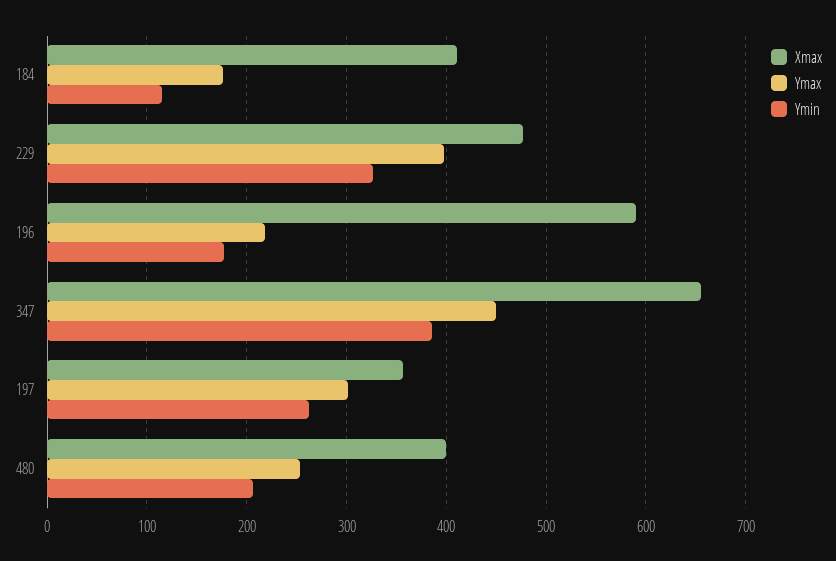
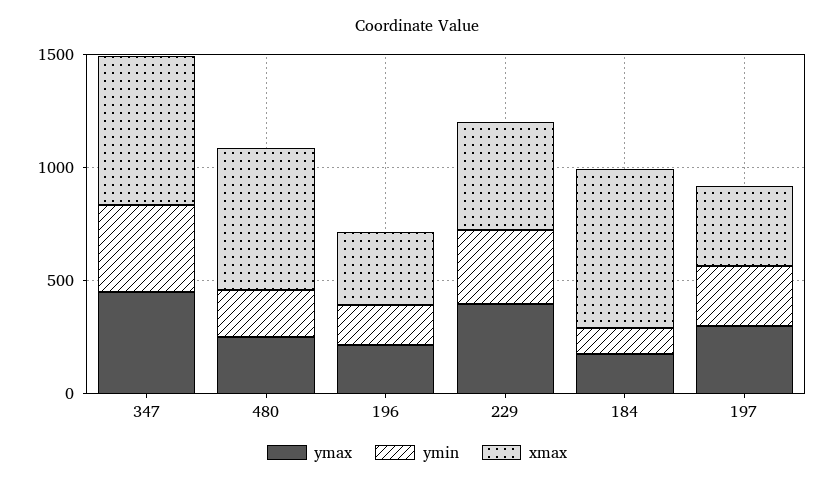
Xmax, 184: 410 -> 700
Xmax, 196: 590 -> 300
Xmax, 480: 400 -> 600

